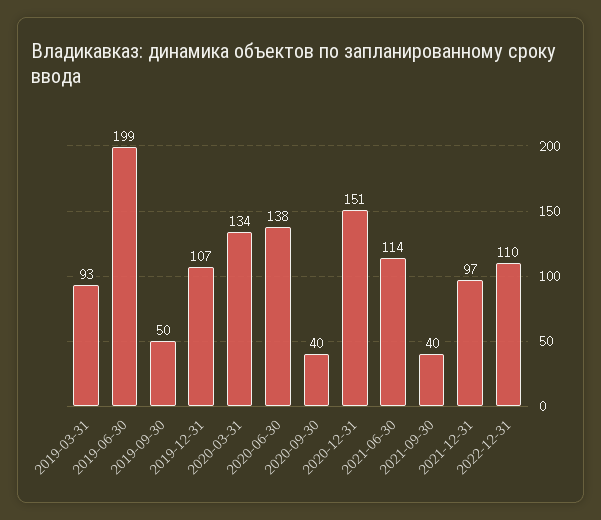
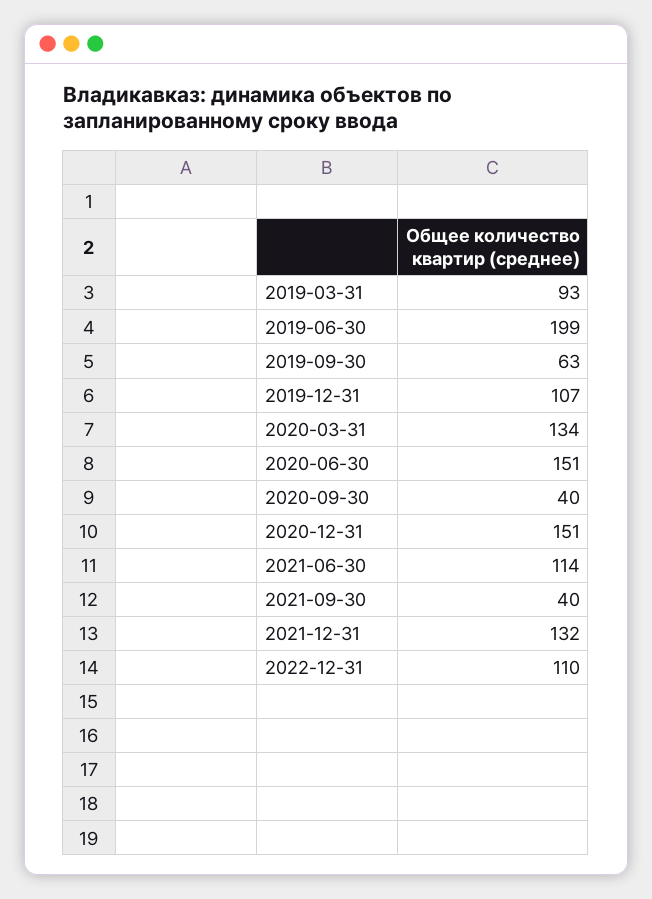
2019-09-30: 50 -> 63
2020-06-30: 138 -> 151
2021-12-31: 97 -> 132

